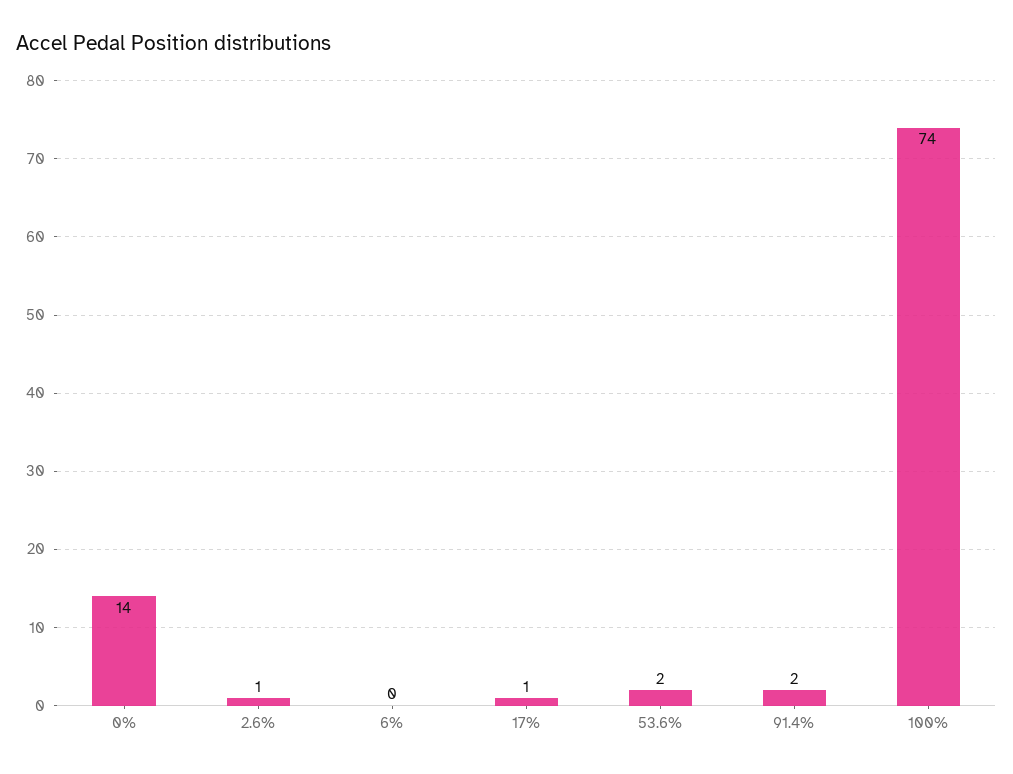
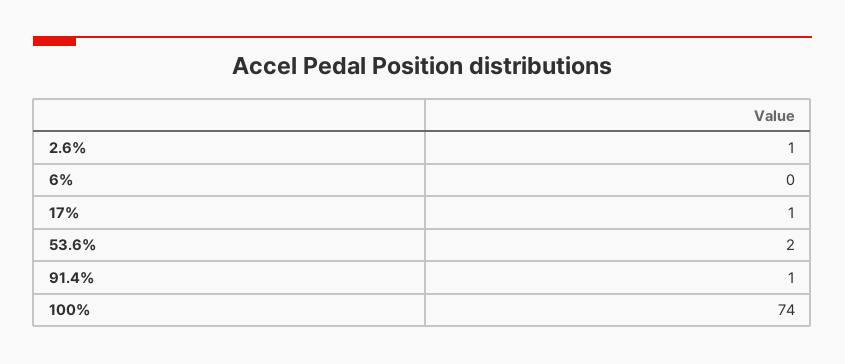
0%: 14 -> none
91.4%: 2 -> 1

